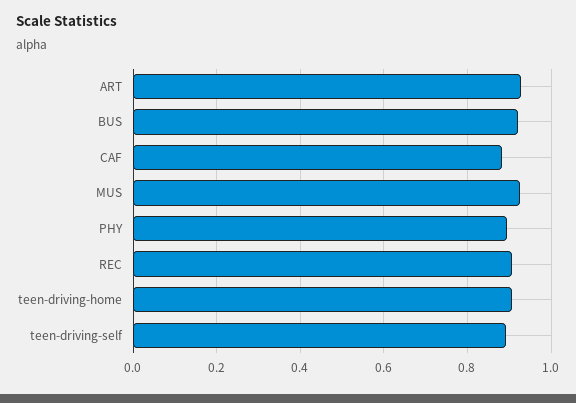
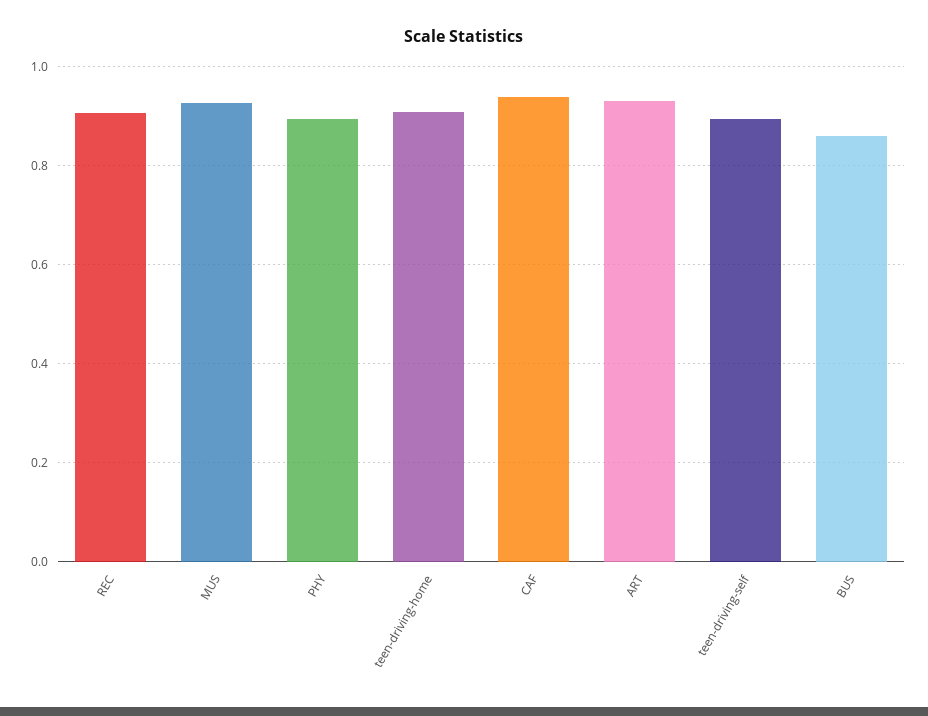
BUS: 0.92 -> 0.86
CAF: 0.88 -> 0.94

